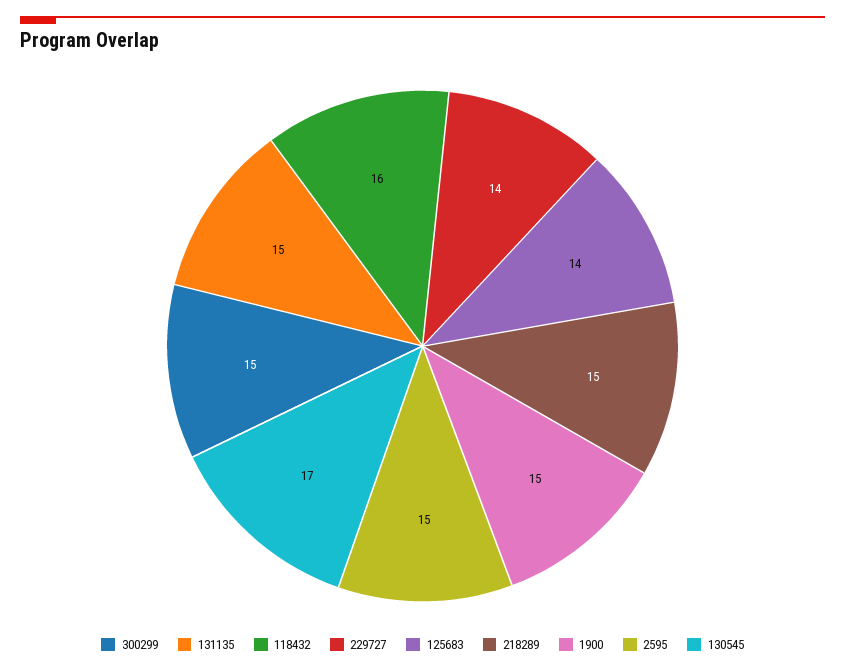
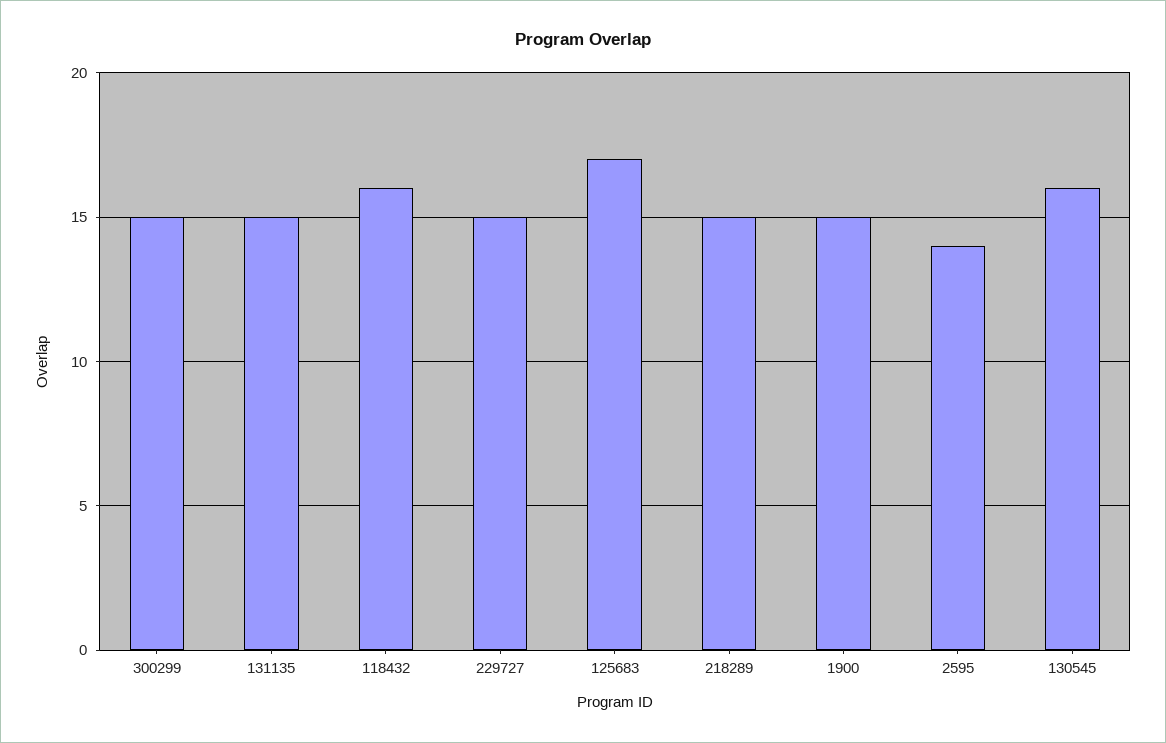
229727: 14 -> 15
125683: 14 -> 17
2595: 15 -> 14
130545: 17 -> 16

